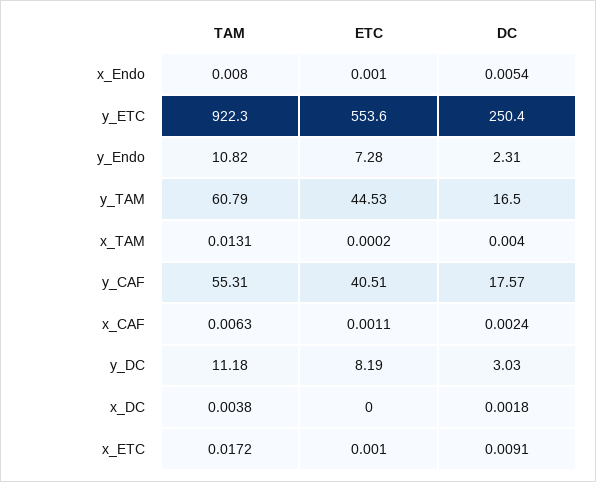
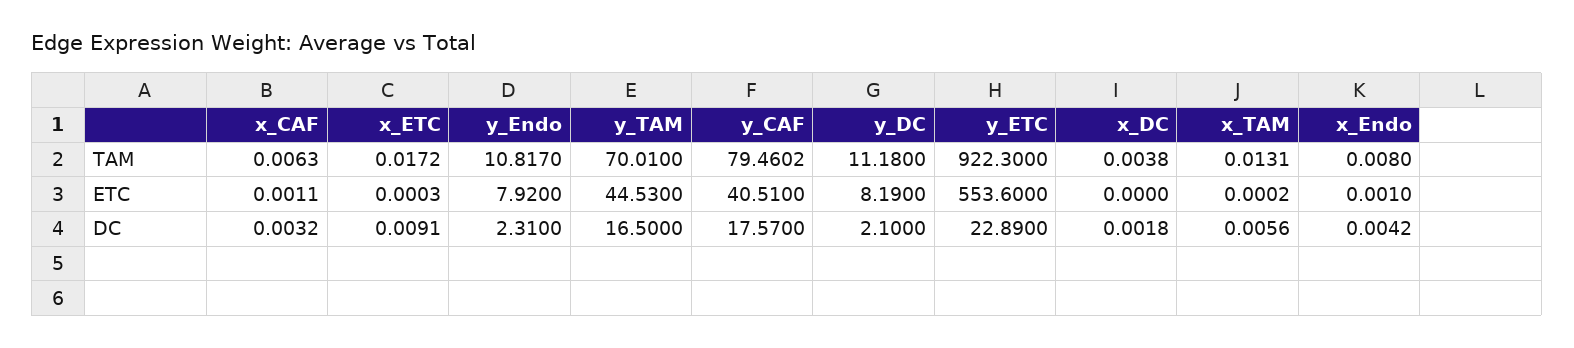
DC, x_Endo: 0.0054 -> 0.0042
DC, y_ETC: 250.4 -> 22.89
TAM, y_Endo: 10.82 -> 10.817
ETC, y_Endo: 7.28 -> 7.92
TAM, y_TAM: 60.79 -> 70.01
DC, x_TAM: 0.004 -> 0.0056
TAM, y_CAF: 55.31 -> 79.4602
DC, x_CAF: 0.0024 -> 0.0032
DC, y_DC: 3.03 -> 2.1
ETC, x_ETC: 0.001 -> 0.0003

